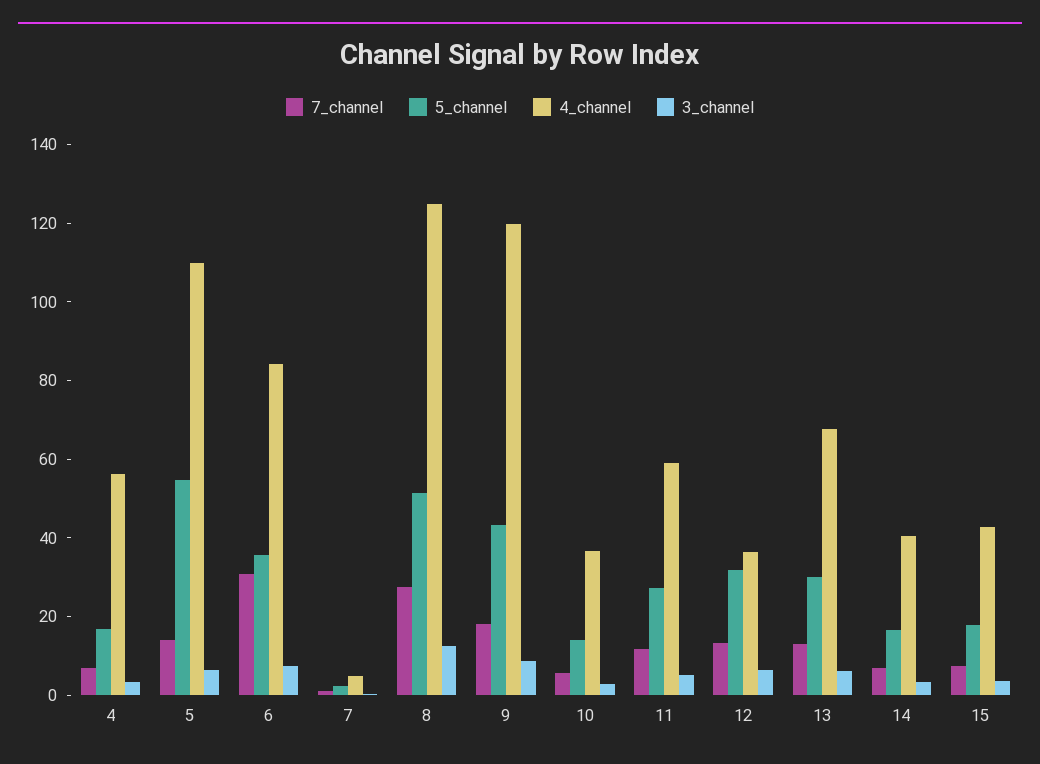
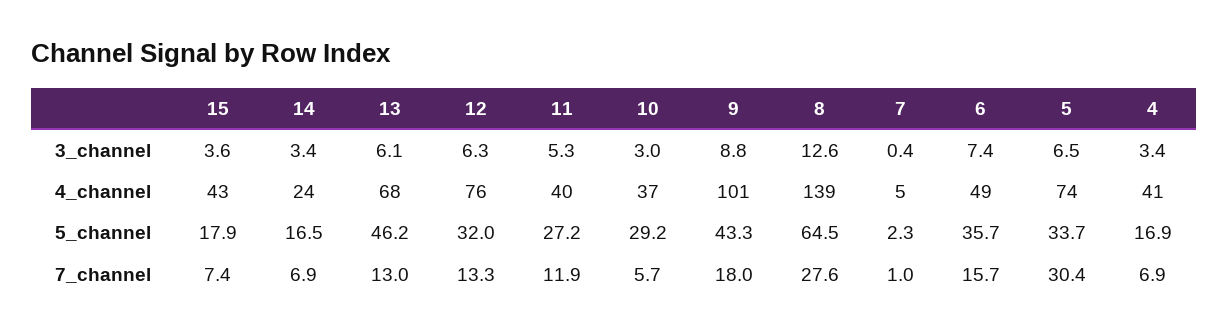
4_channel, 4: 55 -> 41
7_channel, 5: 15 -> 30.4
5_channel, 5: 55 -> 33.7
4_channel, 5: 110 -> 74
7_channel, 6: 30 -> 15.7
4_channel, 6: 85 -> 49
5_channel, 8: 50 -> 64.5
4_channel, 8: 125 -> 139
4_channel, 9: 120 -> 101
5_channel, 10: 15 -> 29.2
4_channel, 11: 60 -> 40
4_channel, 12: 35 -> 76
5_channel, 13: 30 -> 46.2
4_channel, 14: 40 -> 24

